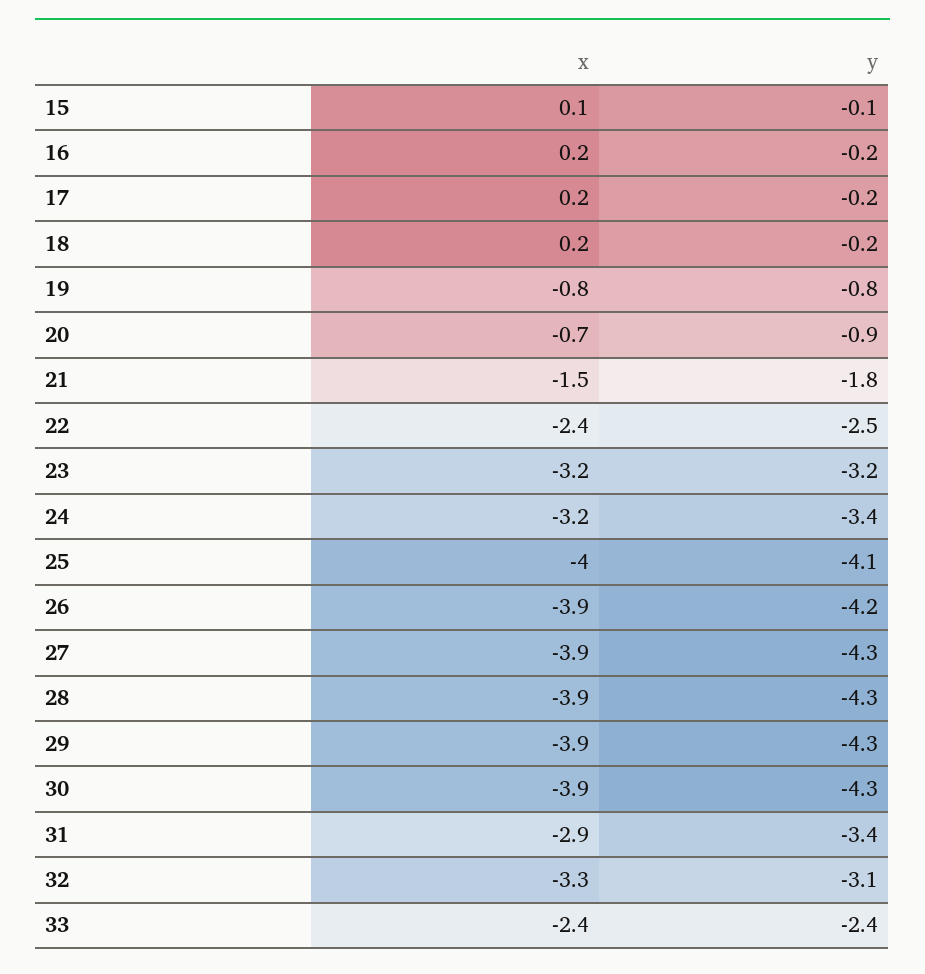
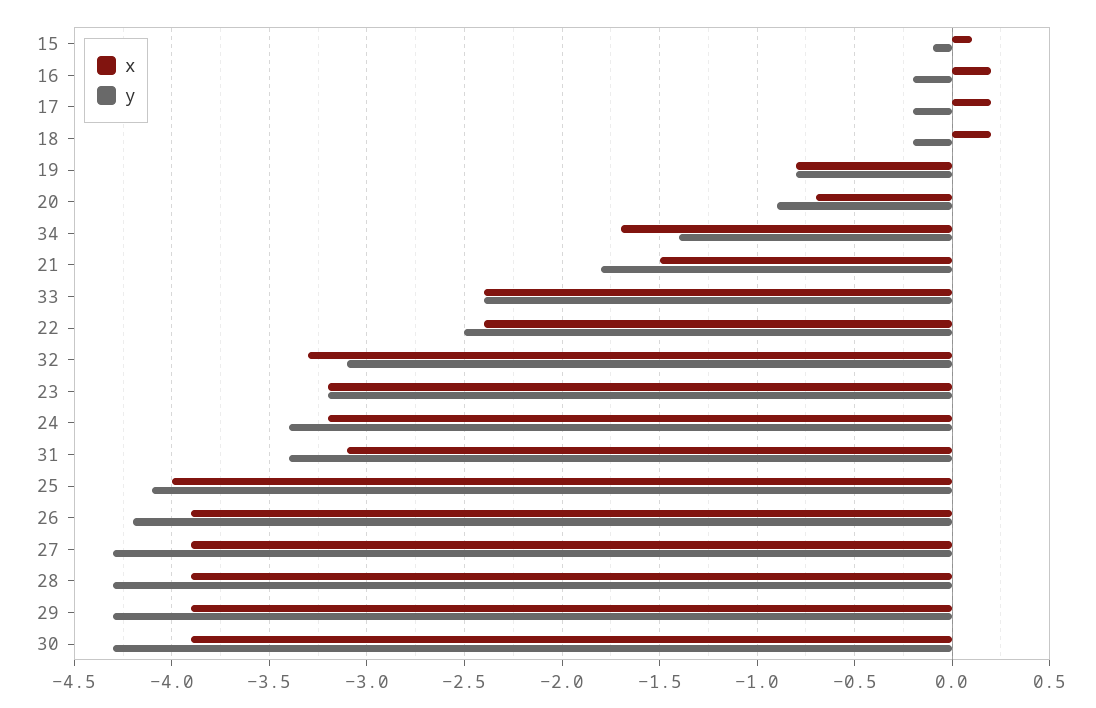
x, 31: -2.9 -> -3.1
x, 34: none -> -1.7
y, 34: none -> -1.4

